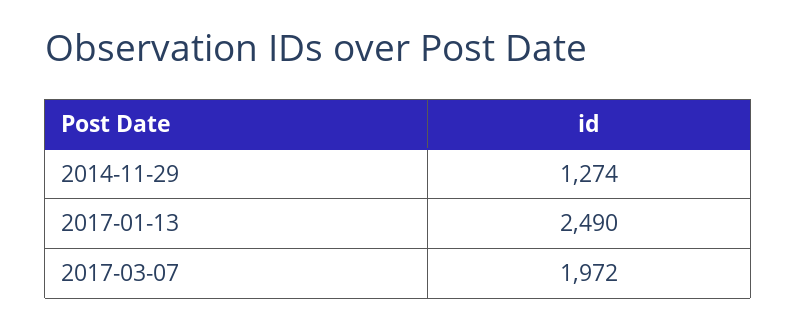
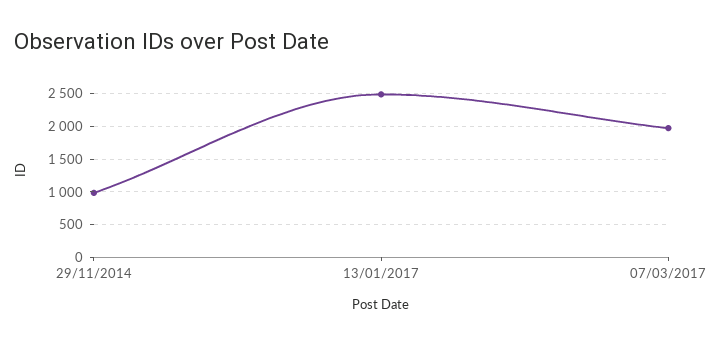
2014-11-29: 1274 -> 1000

